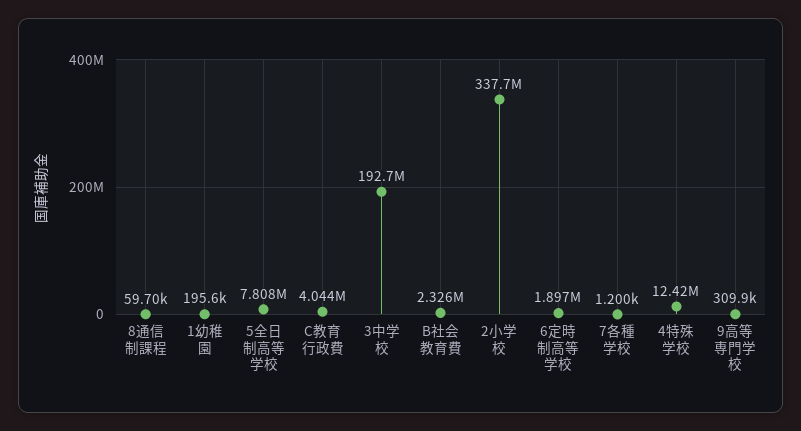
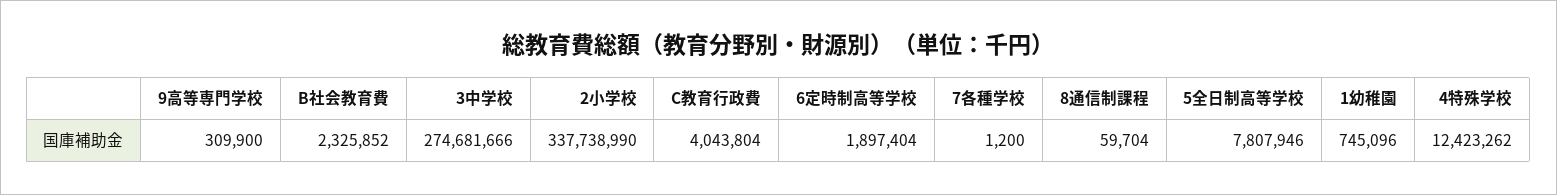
1幼稚園: 195600 -> 745096
3中学校: 192700000 -> 274681666

